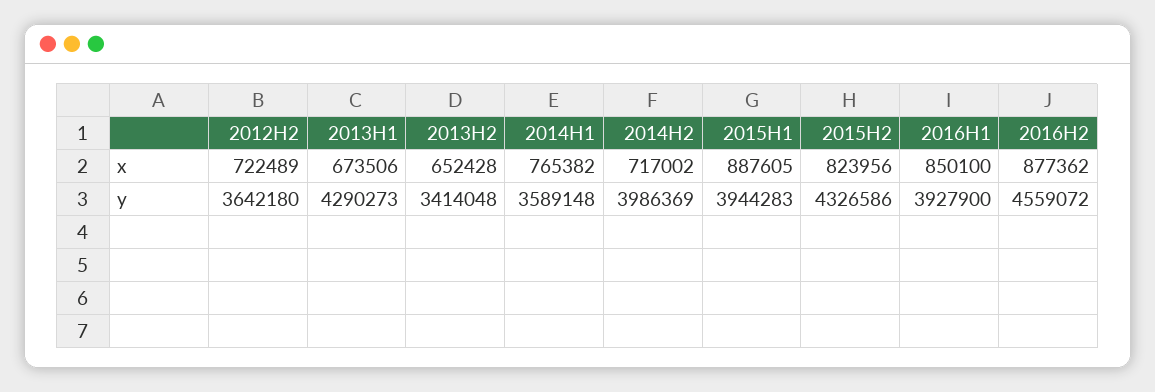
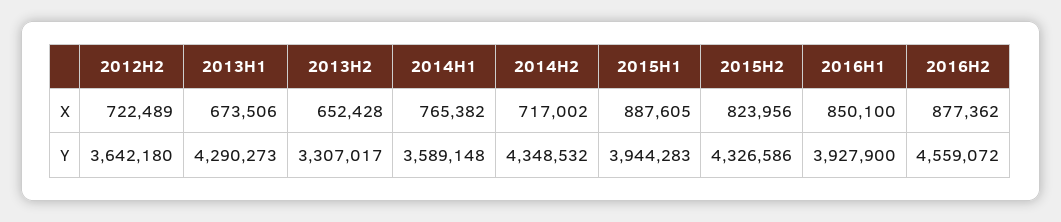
2013H2, y: 3414048 -> 3307017
2014H2, y: 3986369 -> 4348532

